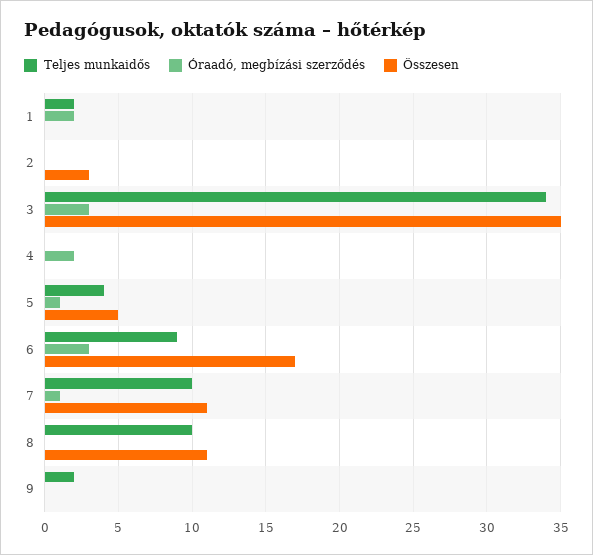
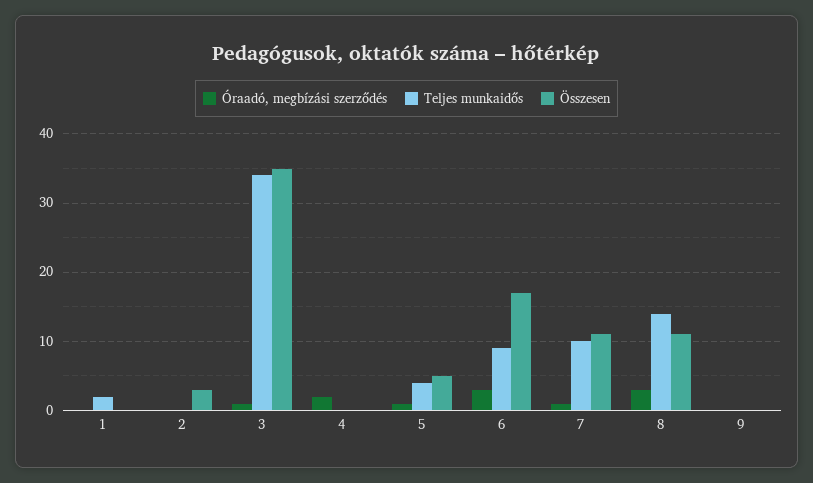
Óraadó, megbízási szerződés, 1: 2 -> 0
Óraadó, megbízási szerződés, 3: 3 -> 1
Teljes munkaidős, 8: 10 -> 14
Óraadó, megbízási szerződés, 8: 0 -> 3
Teljes munkaidős, 9: 2 -> 0

